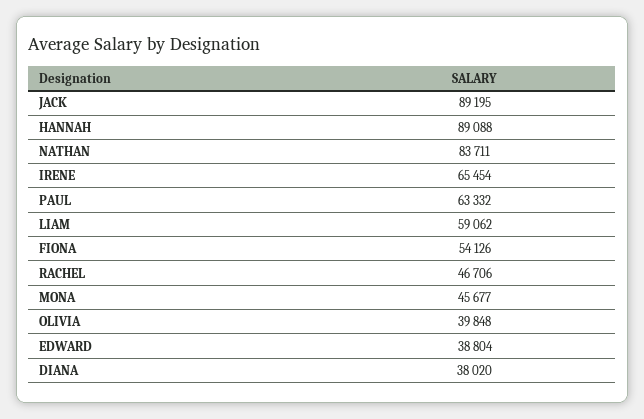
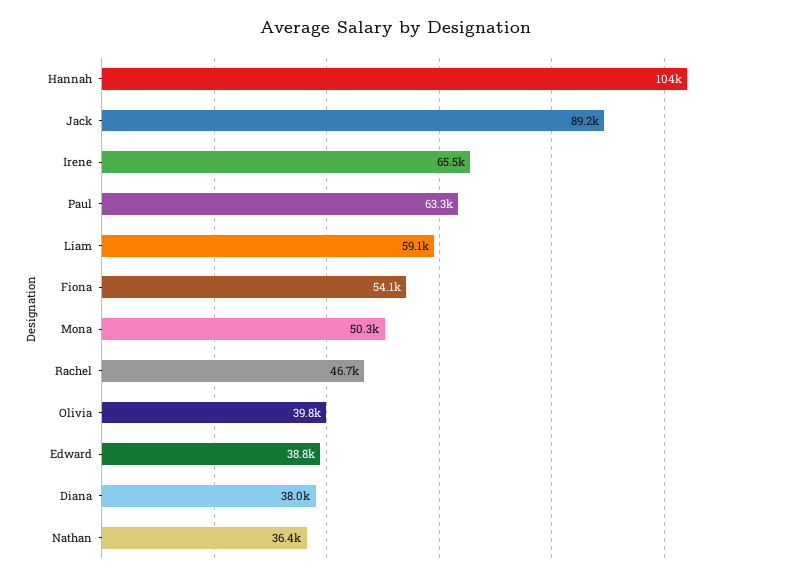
HANNAH: 89088 -> 104000
NATHAN: 83711 -> 36400
MONA: 45677 -> 50300

